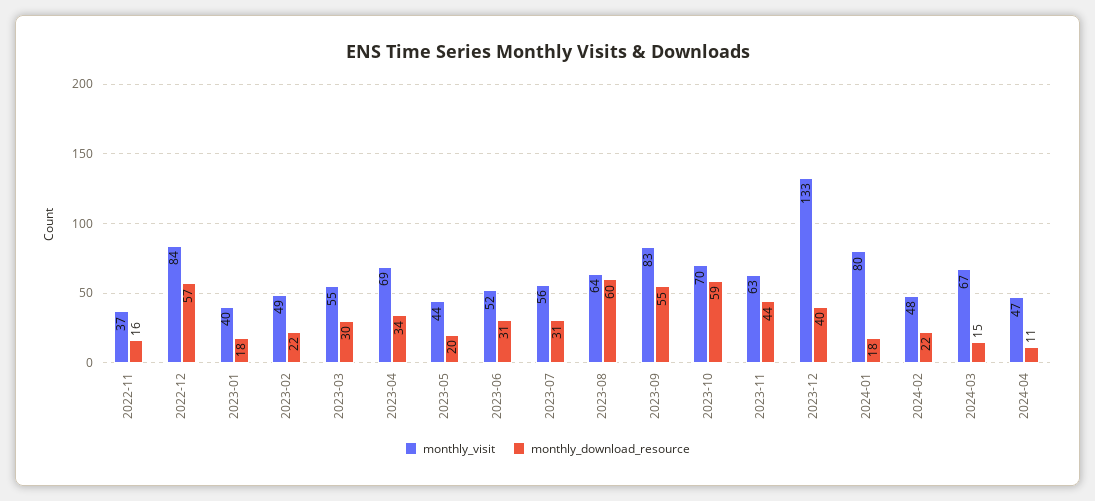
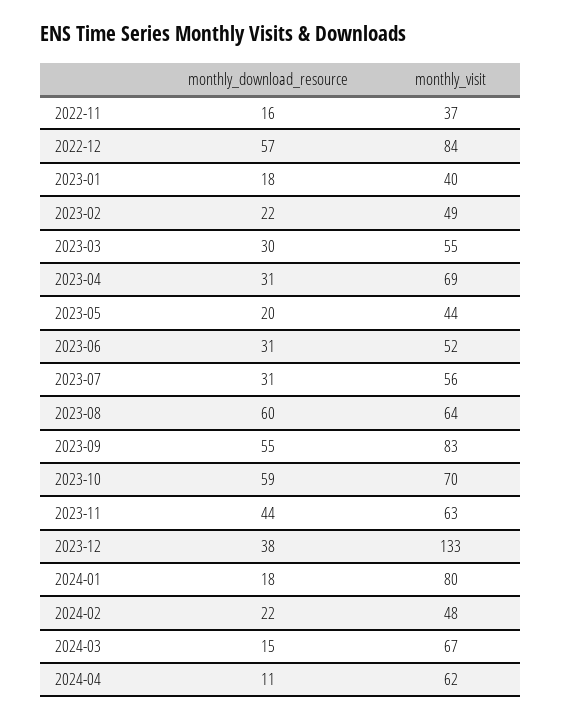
monthly_download_resource, 2023-04: 34 -> 31
monthly_download_resource, 2023-12: 40 -> 38
monthly_visit, 2024-04: 47 -> 62

